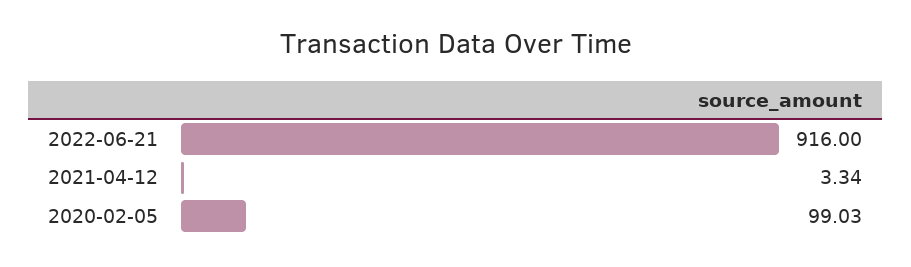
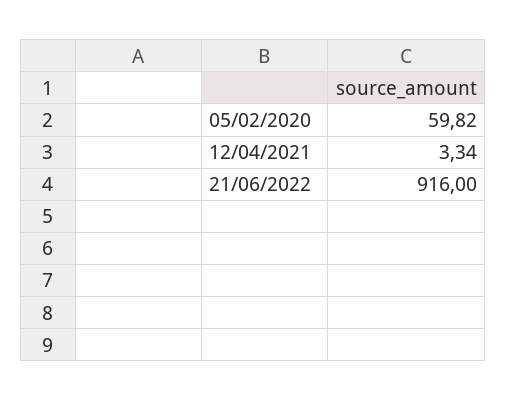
2020-02-05: 99.03 -> 59.82

